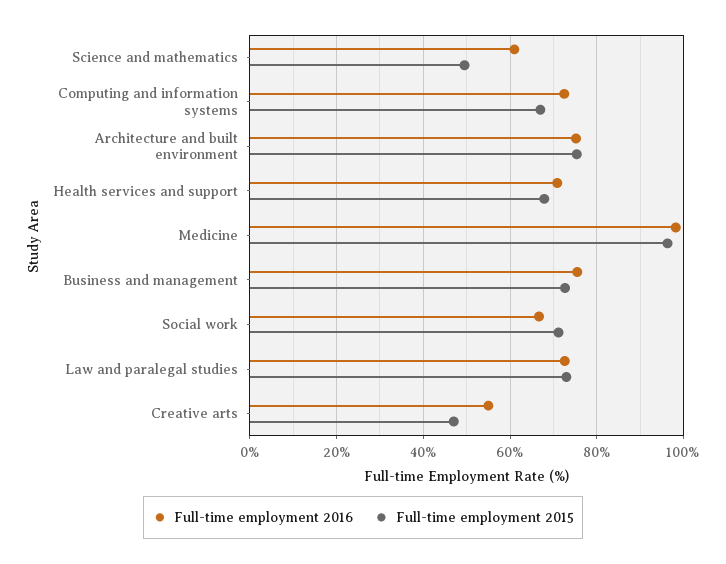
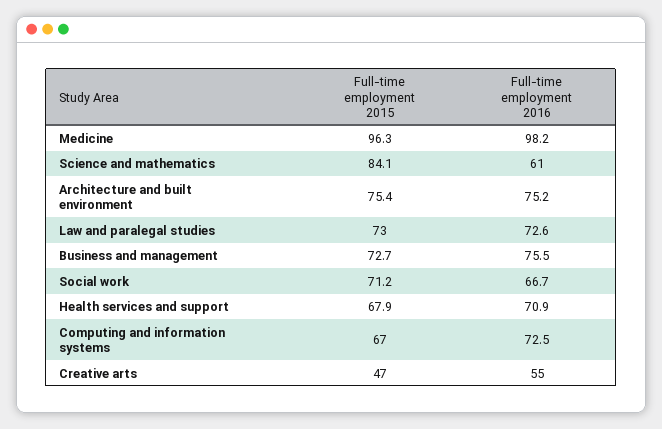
Full-time employment 2015, Science and mathematics: 50 -> 84.1

